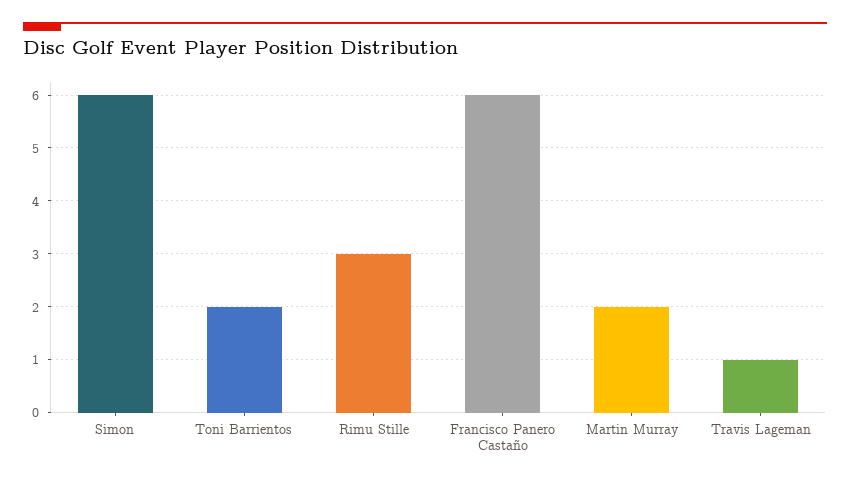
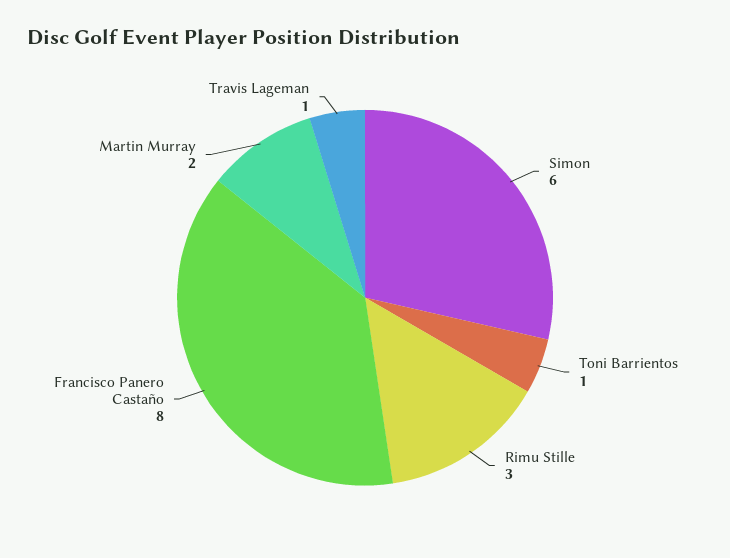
Toni Barrientos: 2 -> 1
Francisco Panero Castaño: 6 -> 8

